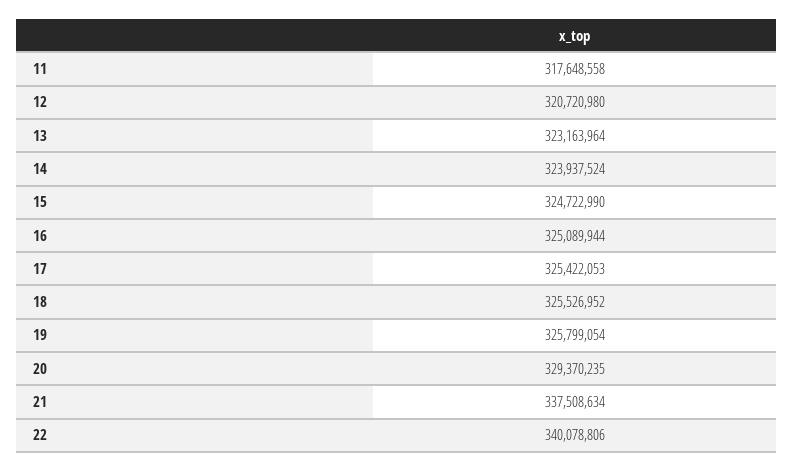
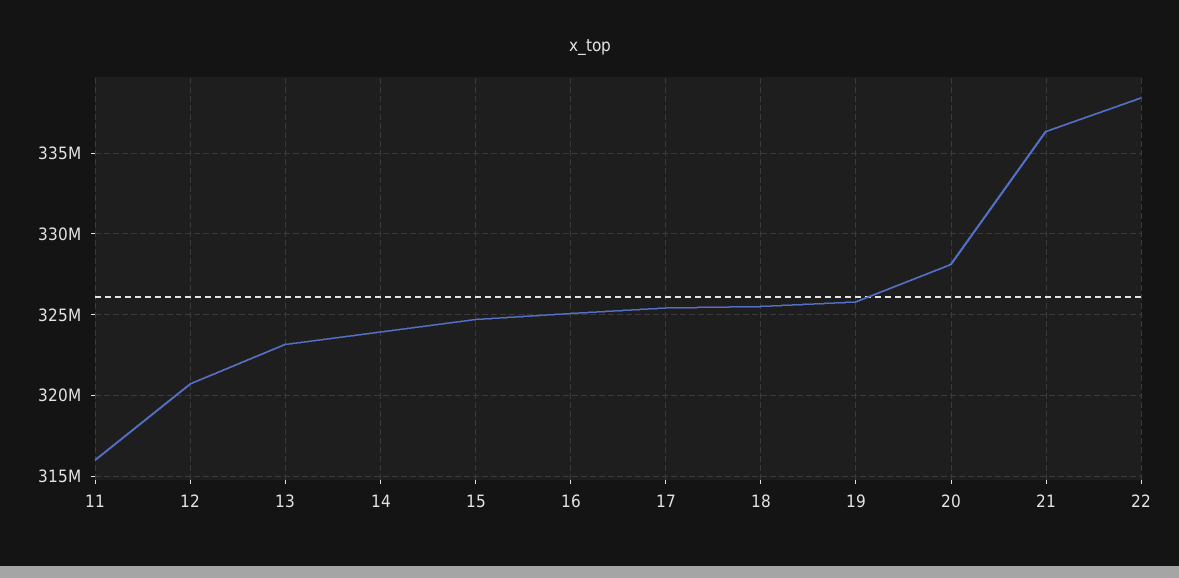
11: 317648558 -> 316000000
20: 329370235 -> 328000000
21: 337508634 -> 336500000
22: 340078806 -> 338500000

